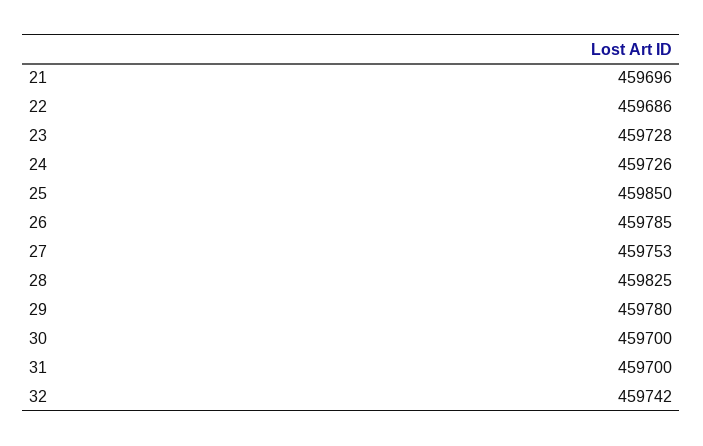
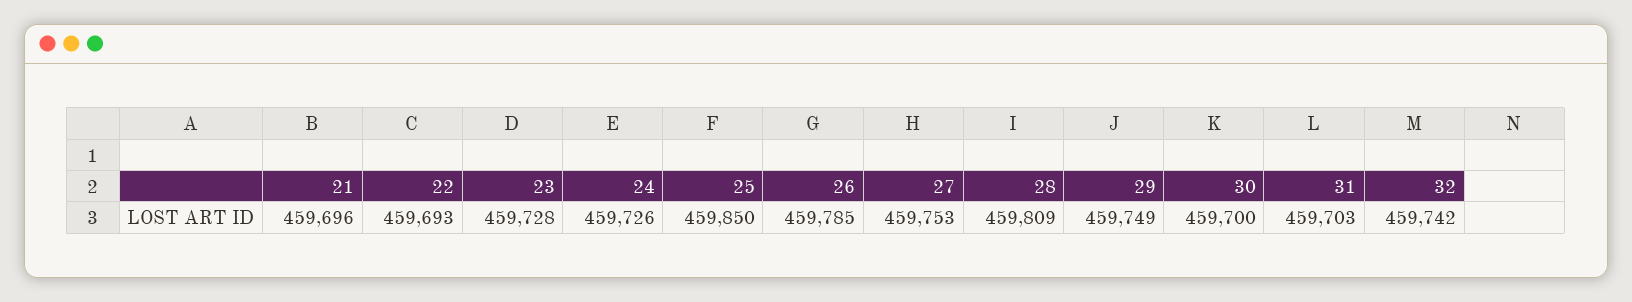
22: 459686 -> 459693
28: 459825 -> 459809
29: 459780 -> 459749
31: 459700 -> 459703

